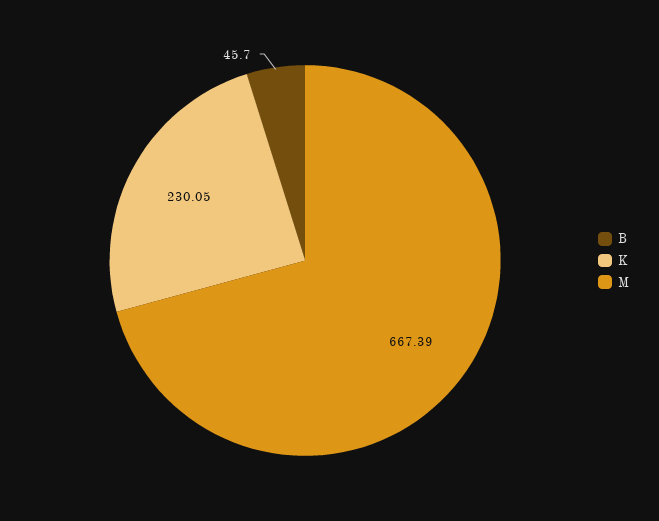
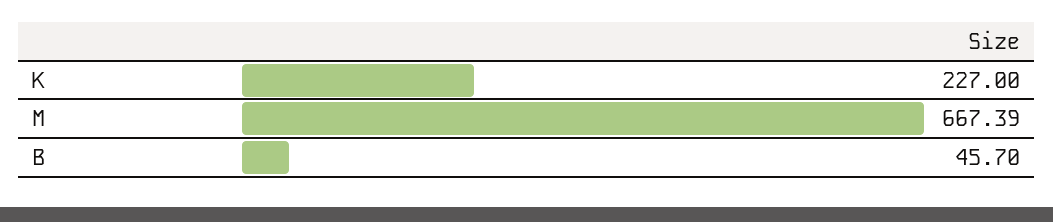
K: 230.05 -> 227

